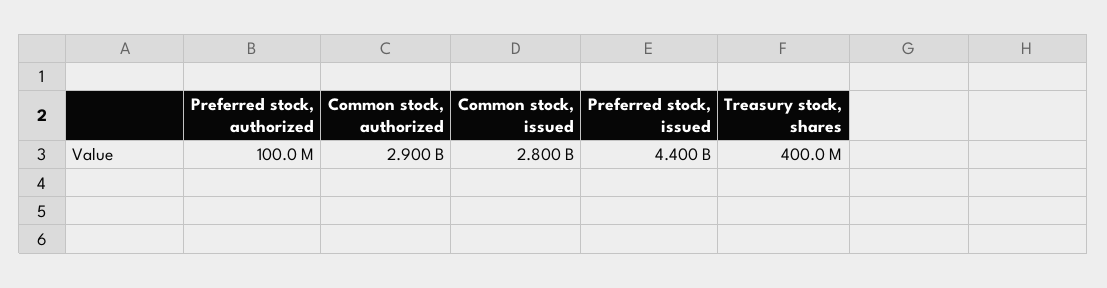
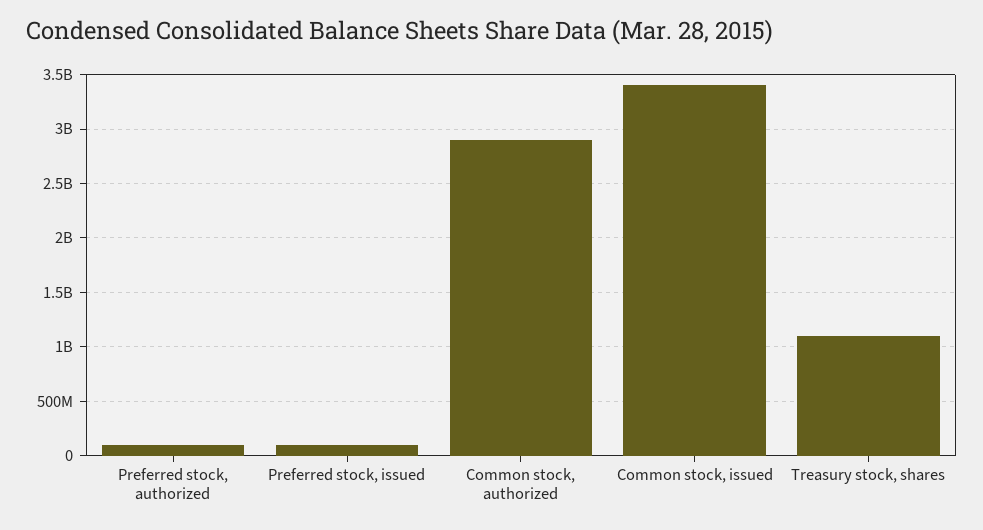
Common stock, issued: 2800000000 -> 3400000000
Preferred stock, issued: 4400000000 -> 100000000
Treasury stock, shares: 400000000 -> 1100000000

